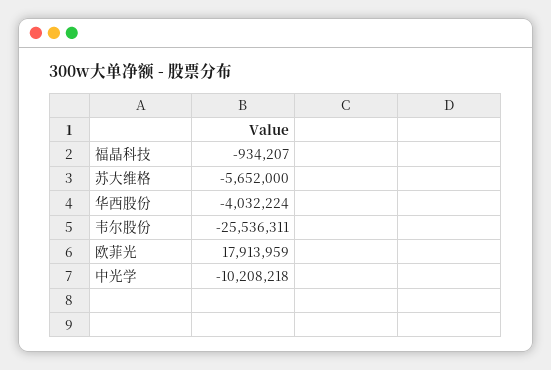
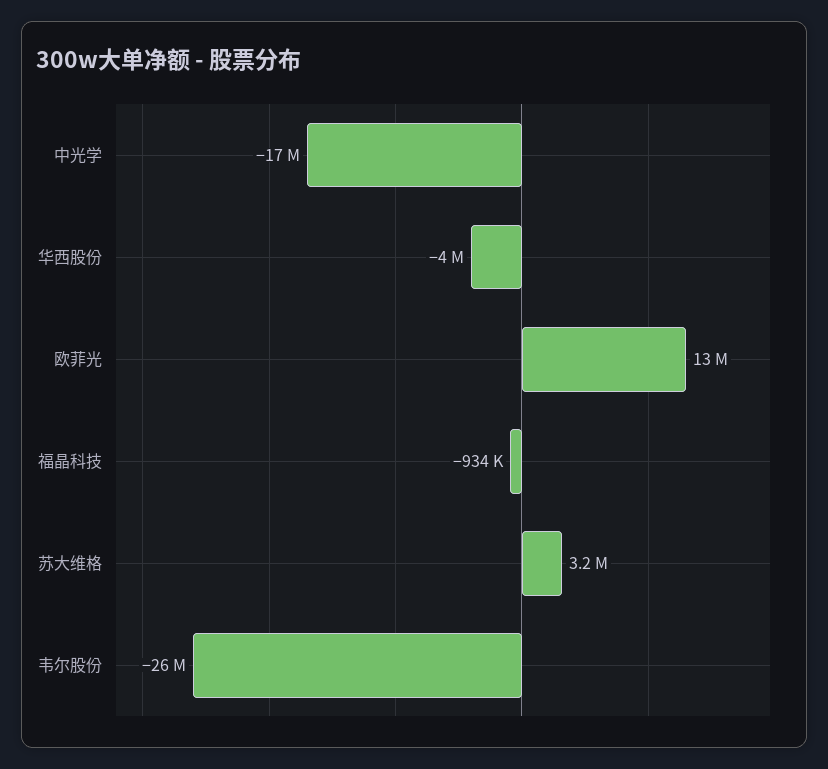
苏大维格: -5652000 -> 3200000
欧菲光: 17913959 -> 13000000
中光学: -10208218 -> -17000000

